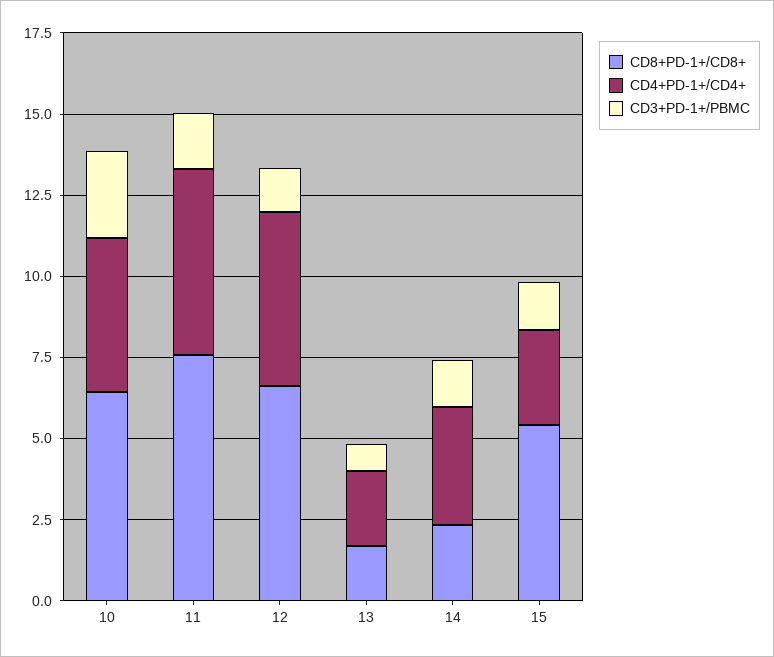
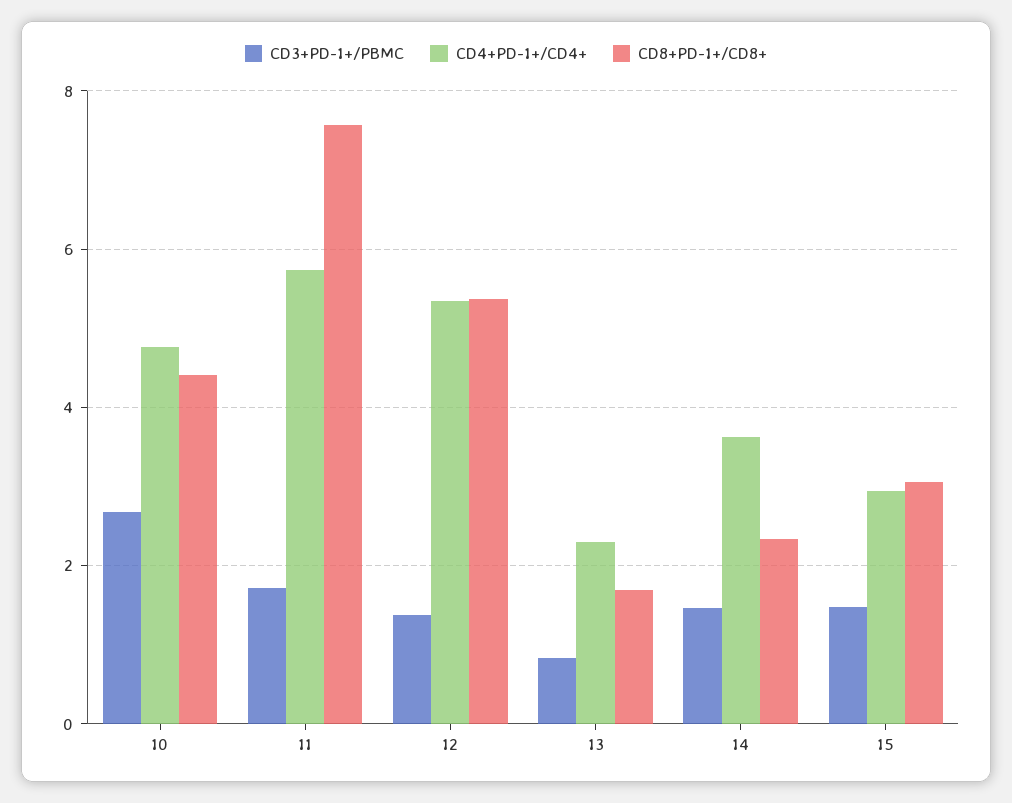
CD8+PD-1+/CD8+, 10: 6.5 -> 4.4
CD8+PD-1+/CD8+, 12: 6.5 -> 5.4
CD8+PD-1+/CD8+, 15: 5.5 -> 3

